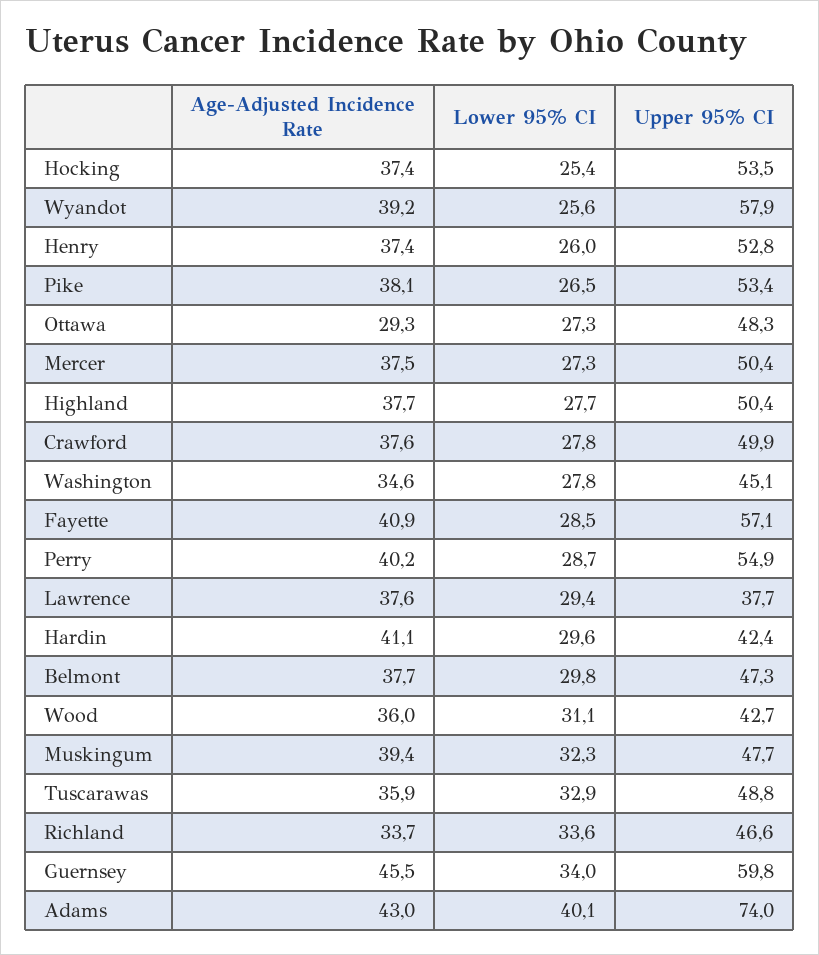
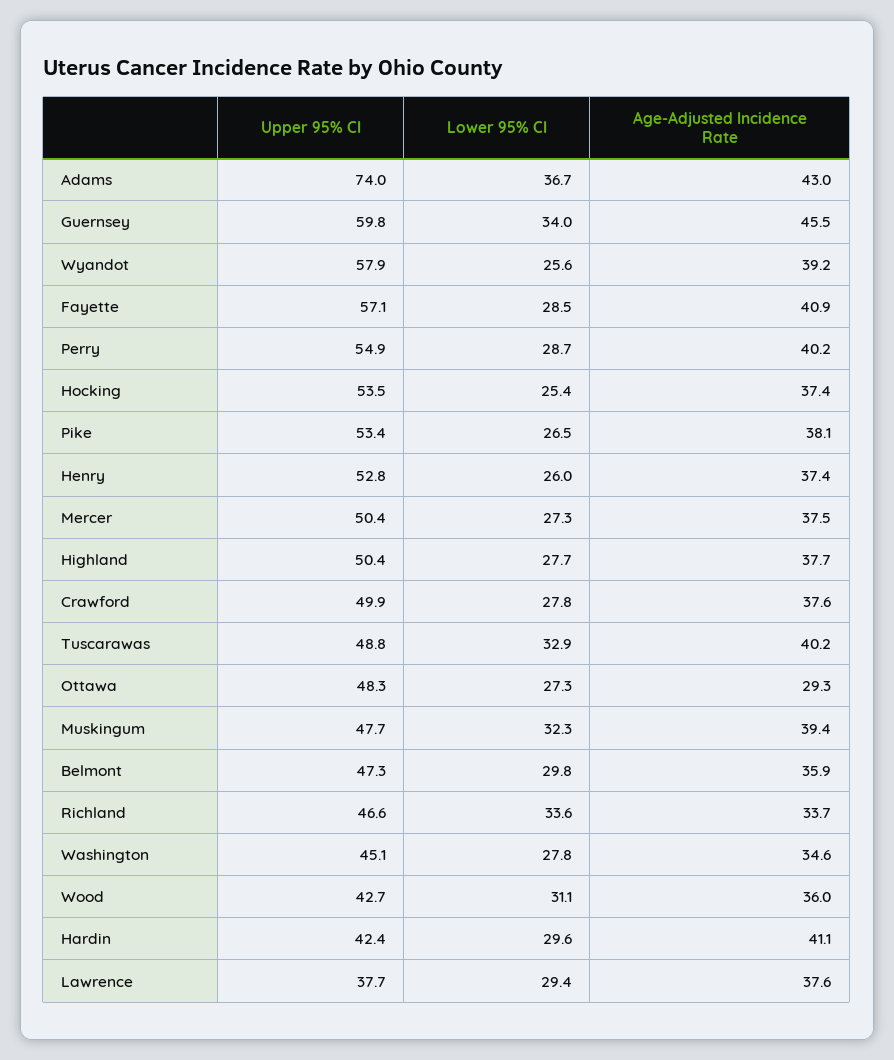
Age-Adjusted Incidence Rate, Belmont: 37.7 -> 35.9
Age-Adjusted Incidence Rate, Tuscarawas: 35.9 -> 40.2
Lower 95% CI, Adams: 40.1 -> 36.7

